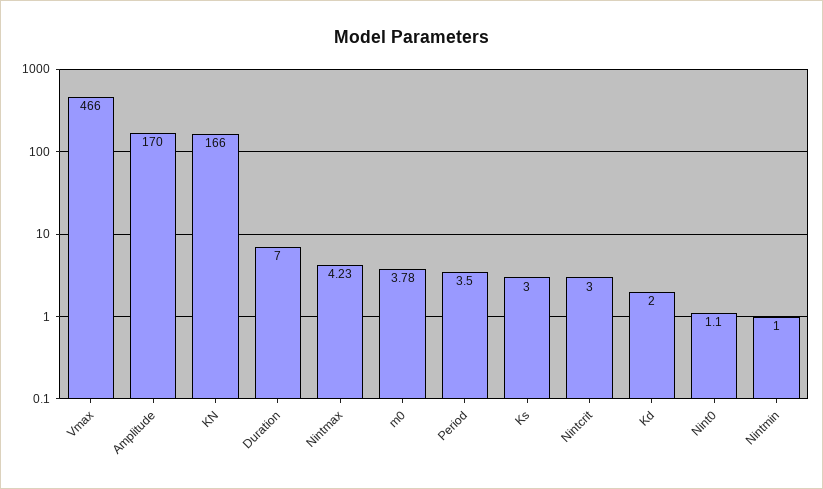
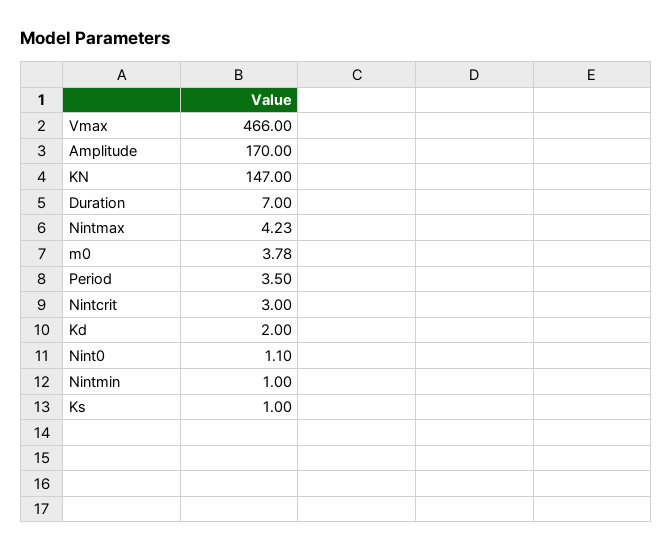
KN: 166 -> 147
Ks: 3 -> 1

